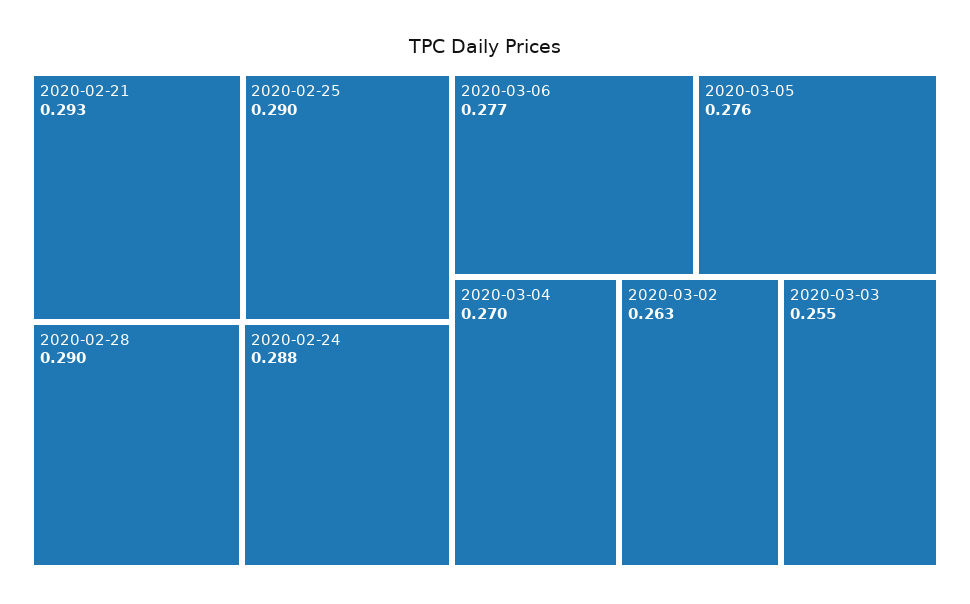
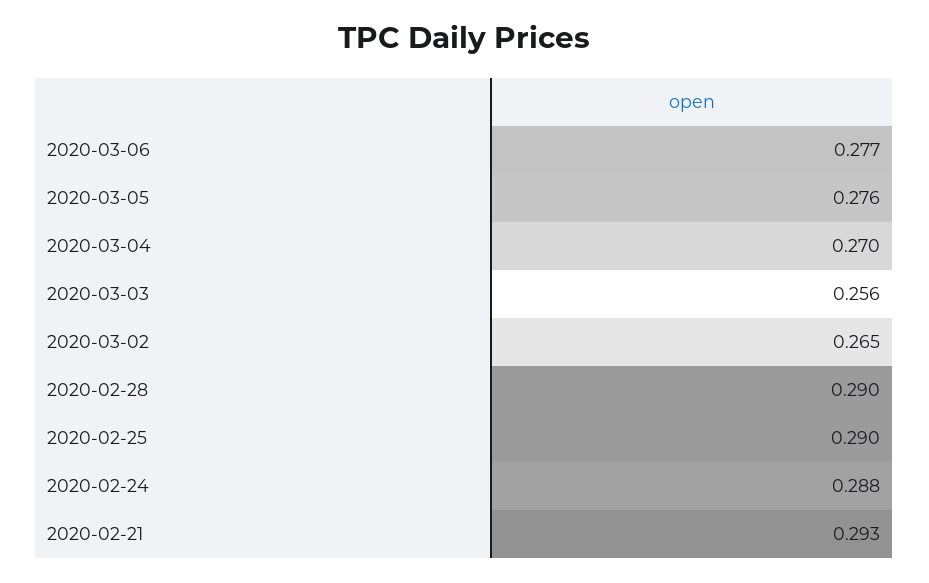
2020-03-02: 0.263 -> 0.265
2020-03-03: 0.255 -> 0.256

